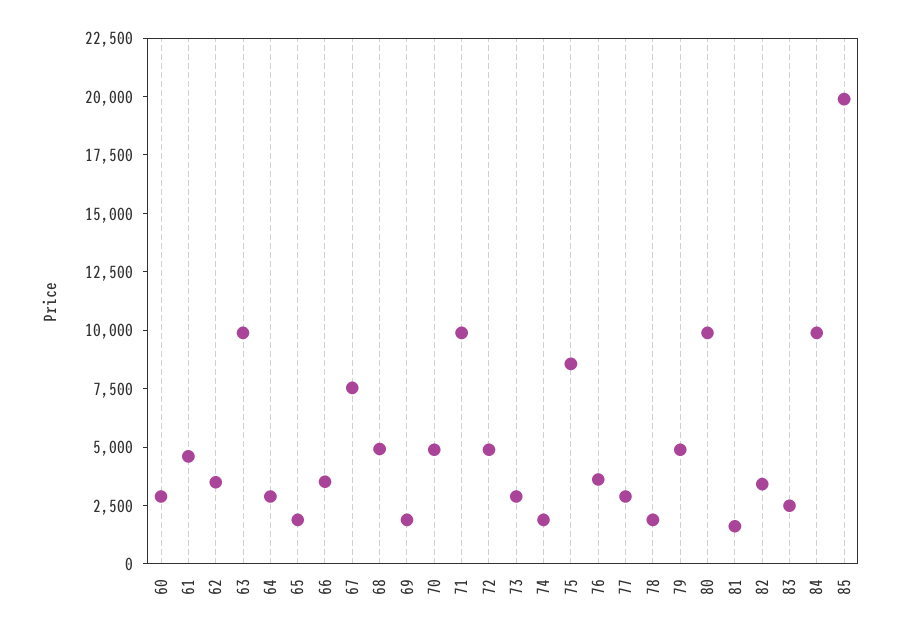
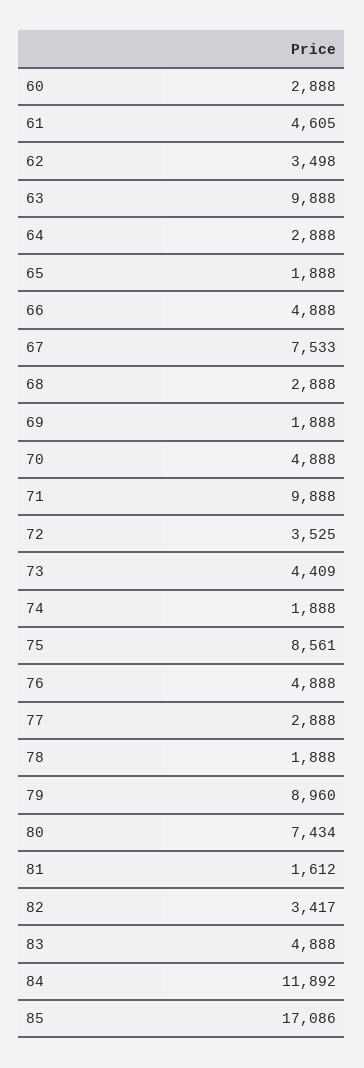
66: 3500 -> 4888
68: 5000 -> 2888
72: 5000 -> 3525
73: 3000 -> 4409
76: 3500 -> 4888
79: 5000 -> 8960
80: 10000 -> 7434
83: 2500 -> 4888
84: 10000 -> 11892
85: 20000 -> 17086

